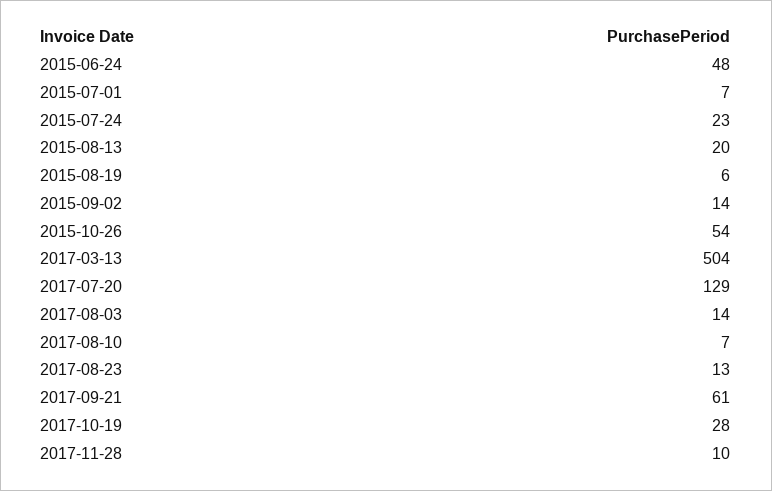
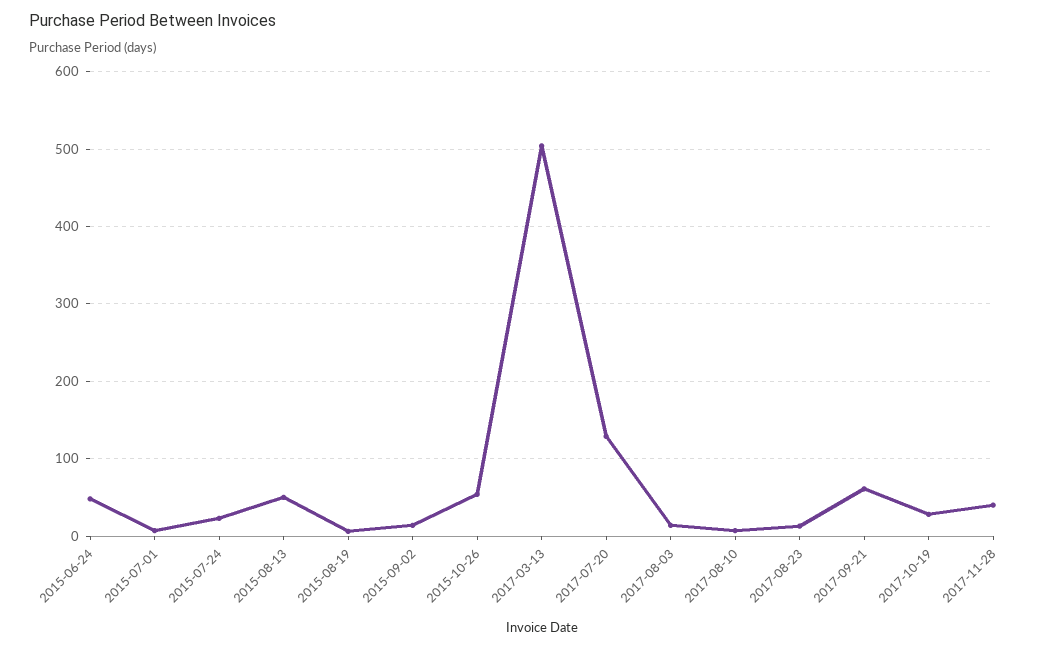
2015-08-13: 20 -> 50
2017-11-28: 10 -> 40

